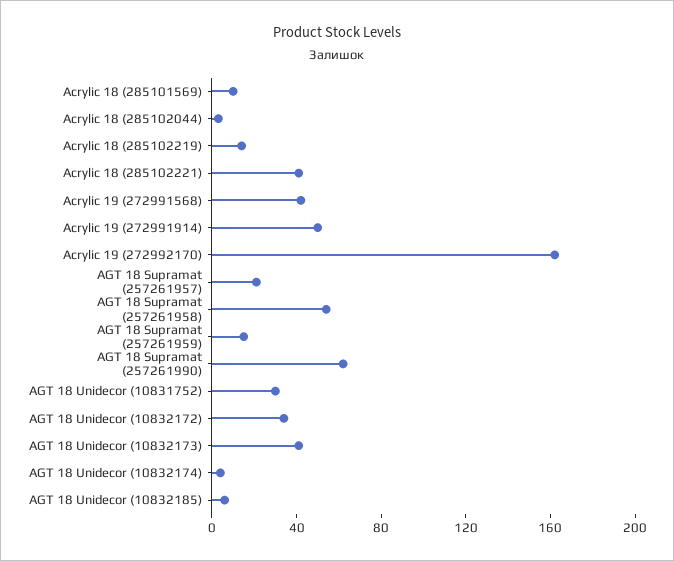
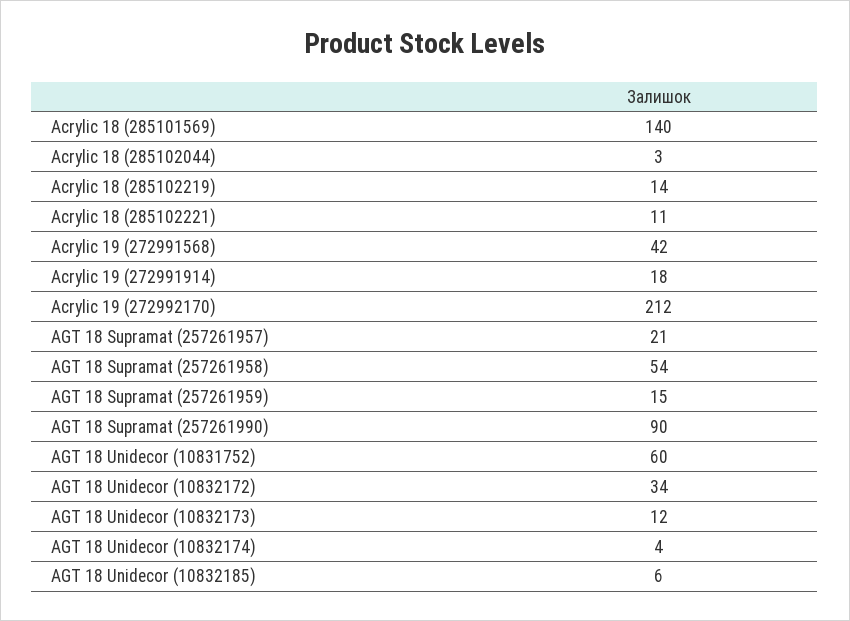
Acrylic 18 (285101569): 10 -> 140
Acrylic 18 (285102221): 40 -> 11
Acrylic 19 (272991914): 50 -> 18
Acrylic 19 (272992170): 160 -> 212
AGT 18 Supramat (257261990): 60 -> 90
AGT 18 Unidecor (10831752): 30 -> 60
AGT 18 Unidecor (10832173): 40 -> 12

